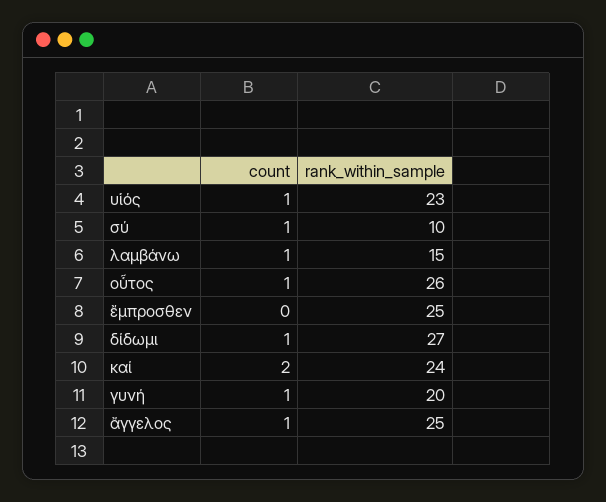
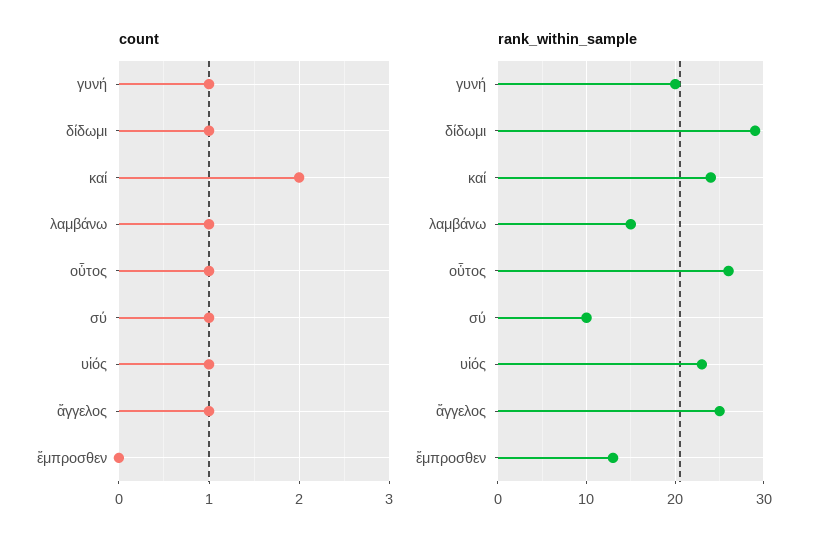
rank_within_sample, ἔμπροσθεν: 25 -> 13
rank_within_sample, δίδωμι: 27 -> 29

